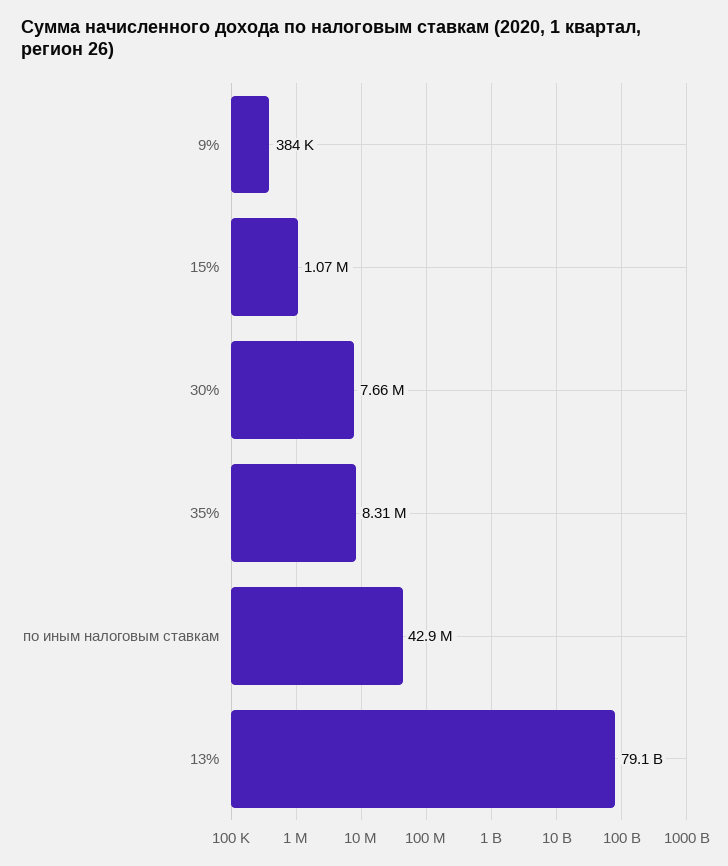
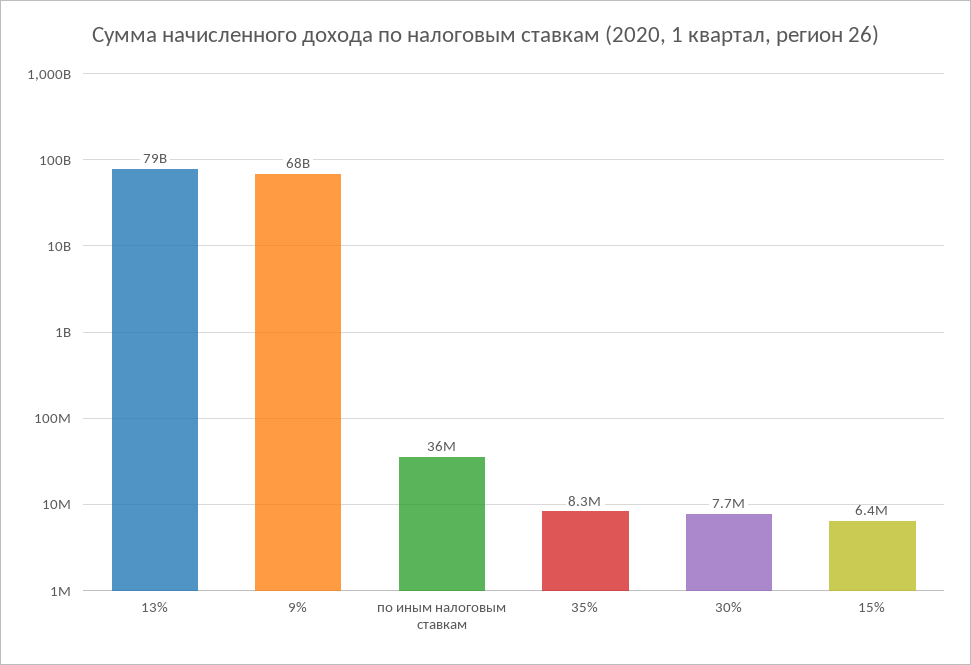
9%: 384000 -> 68000000000
15%: 1070000 -> 6400000
по иным налоговым ставкам: 42900000 -> 36000000

